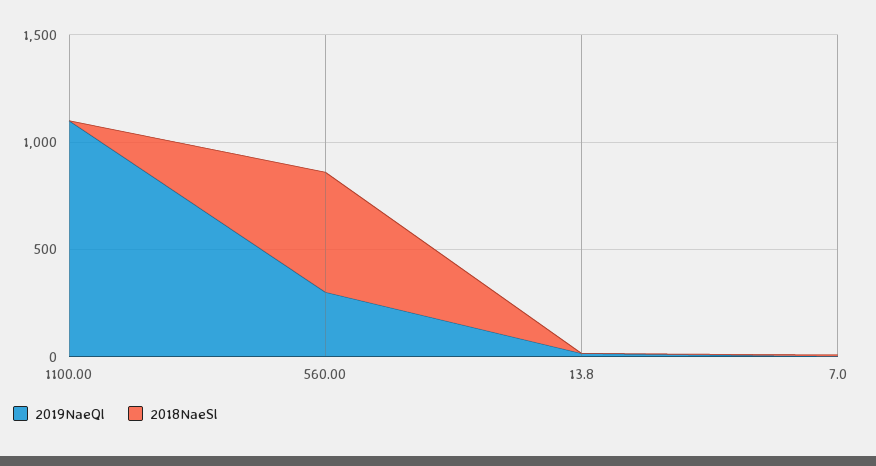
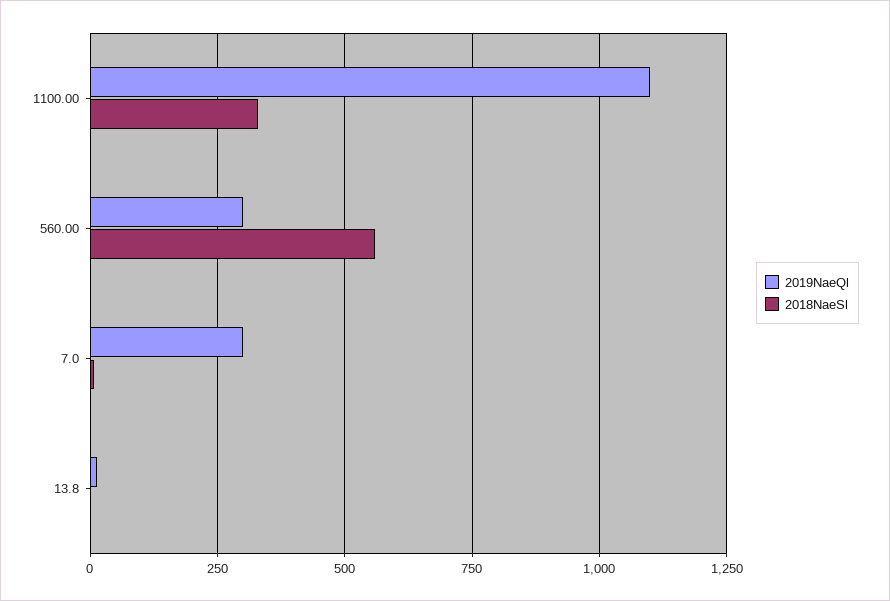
2018NaeSl, 1100.00: 0 -> 325
2019NaeQl, 7.0: 0 -> 300

